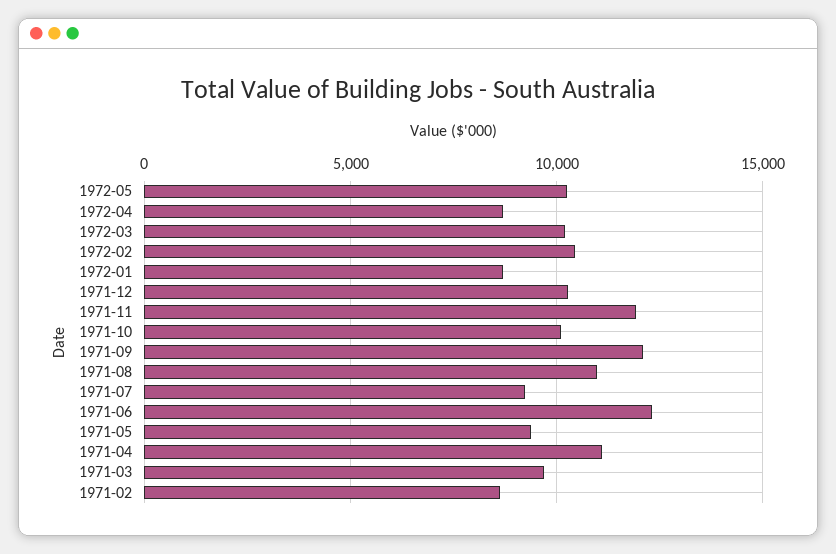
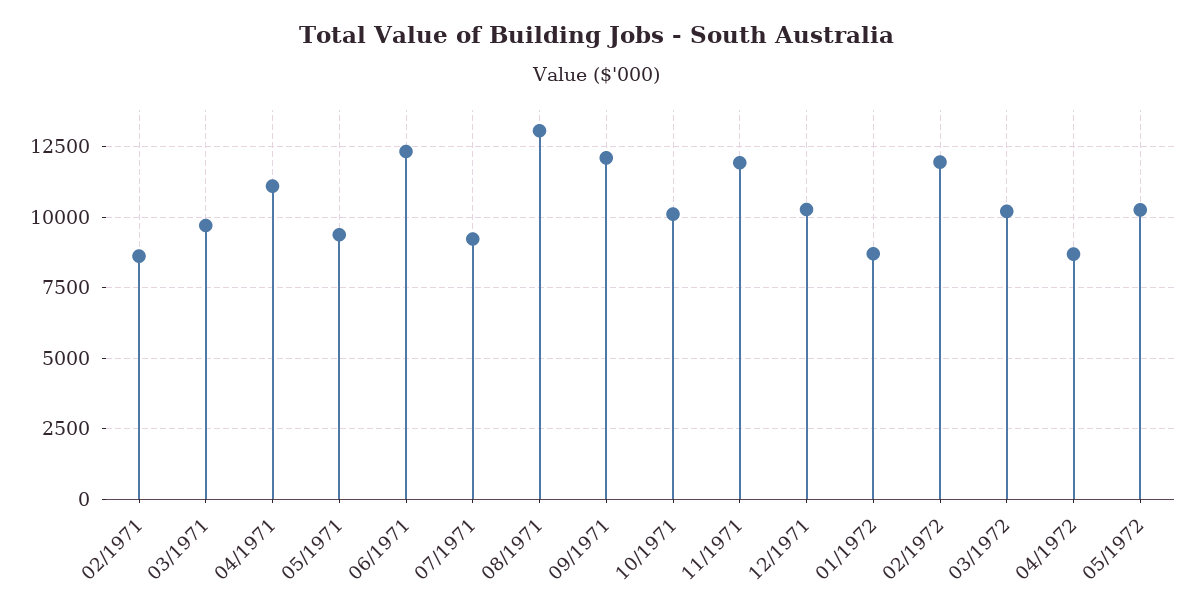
1972-02: 10500 -> 12000
1971-08: 11000 -> 13000

